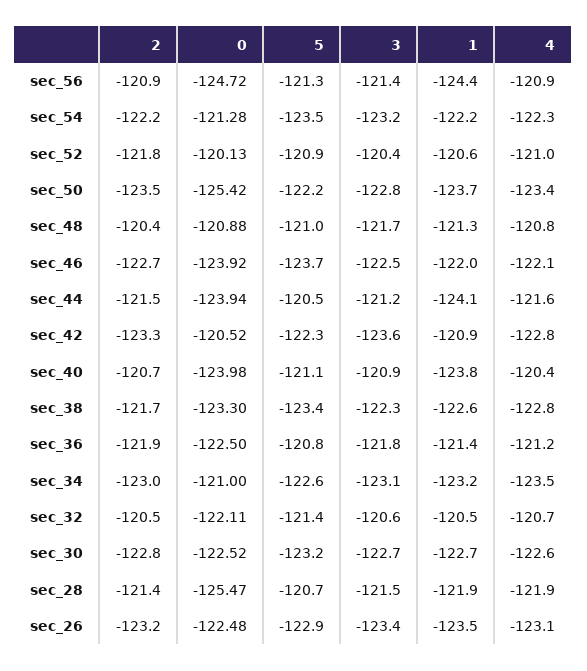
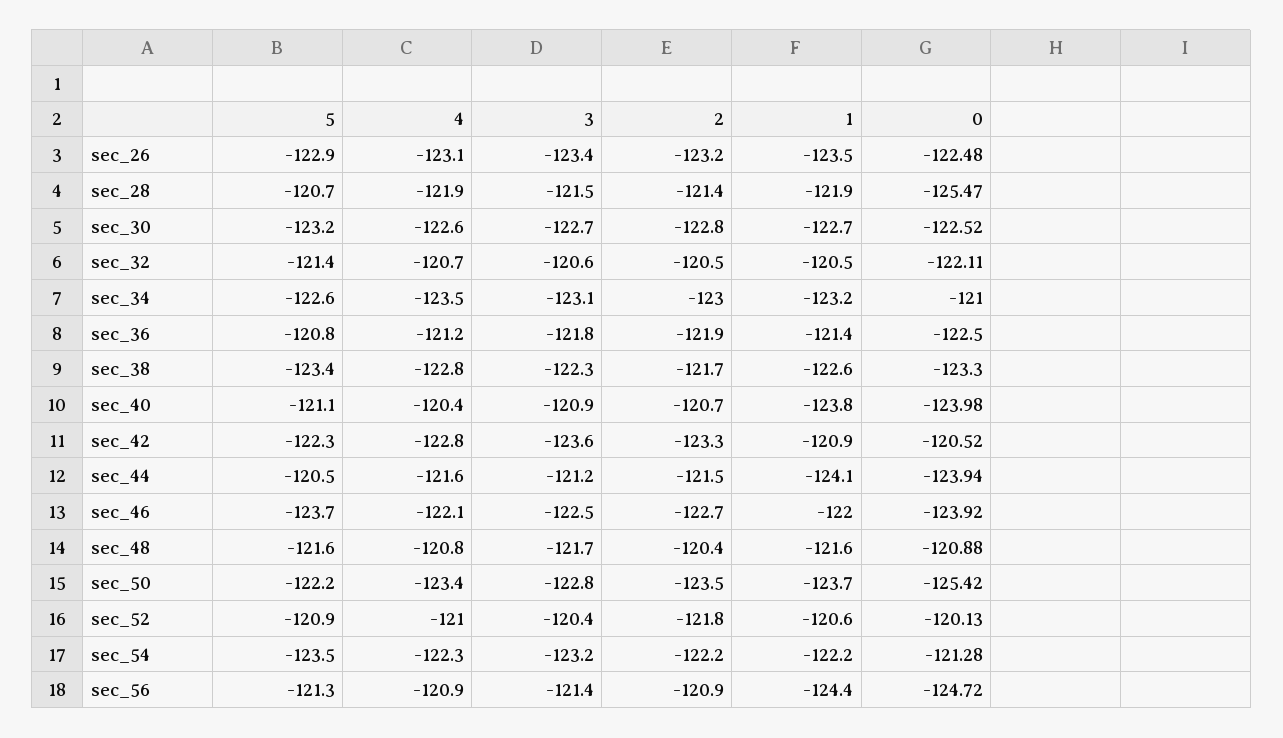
5, sec_48: -121 -> -121.6
1, sec_48: -121.3 -> -121.6

